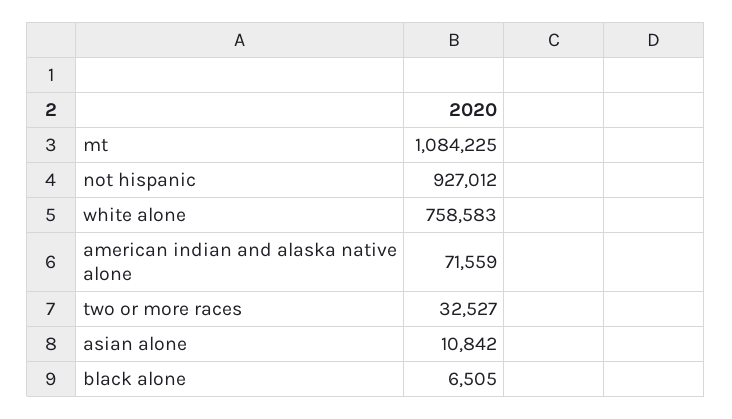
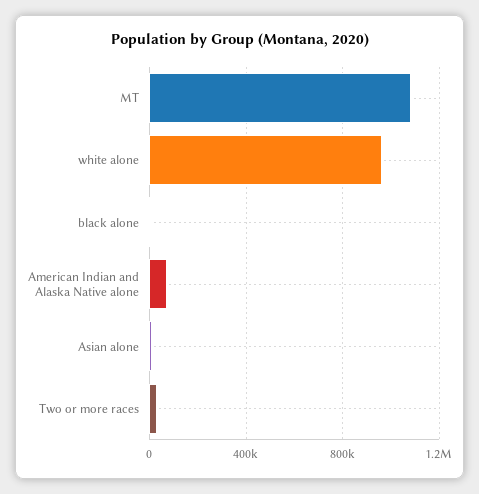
not hispanic: 927012 -> none
white alone: 758583 -> 950000

